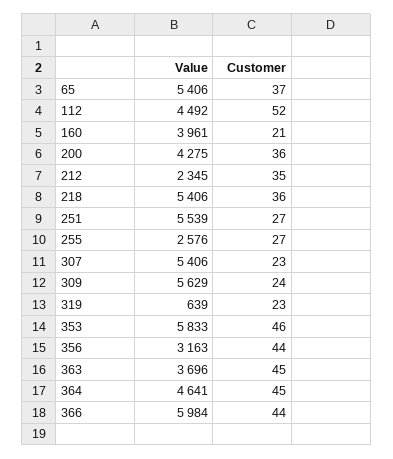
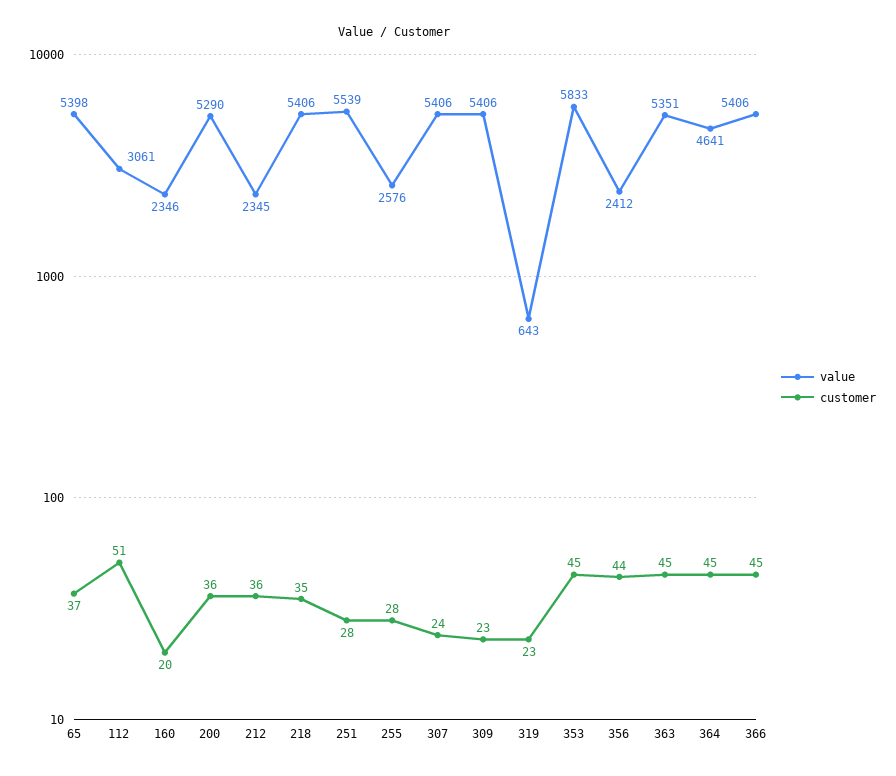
Value, 65: 5406 -> 5398
Value, 112: 4492 -> 3061
Customer, 112: 52 -> 51
Value, 160: 3961 -> 2346
Customer, 160: 21 -> 20
Value, 200: 4275 -> 5290
Customer, 212: 35 -> 36
Customer, 218: 36 -> 35
Customer, 251: 27 -> 28
Customer, 255: 27 -> 28
Customer, 307: 23 -> 24
Value, 309: 5629 -> 5406
Customer, 309: 24 -> 23
Value, 319: 639 -> 643
Customer, 353: 46 -> 45
Value, 356: 3163 -> 2412
Value, 363: 3696 -> 5351
Value, 366: 5984 -> 5406
Customer, 366: 44 -> 45

